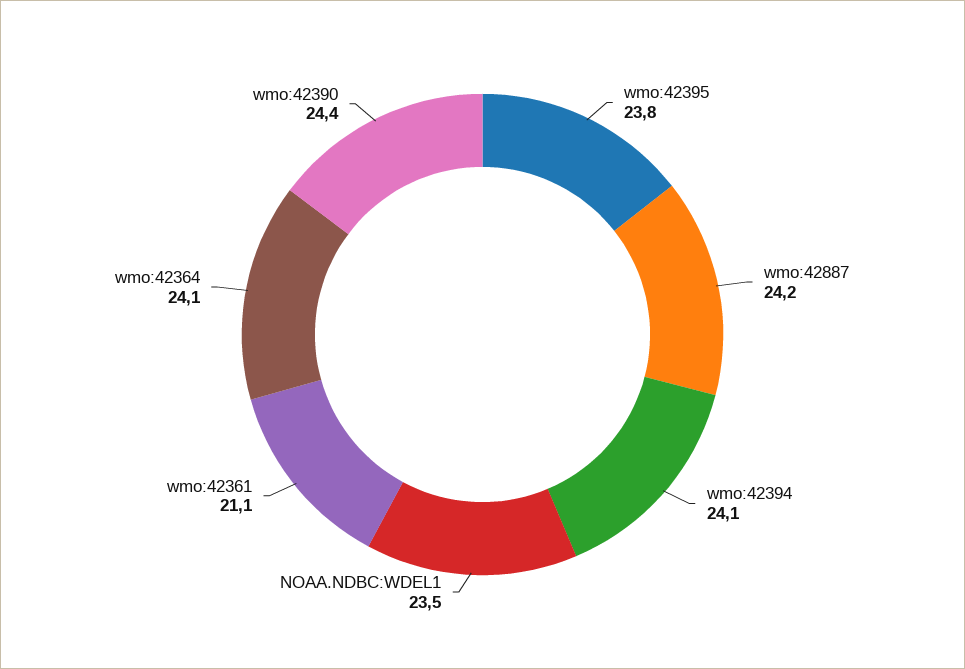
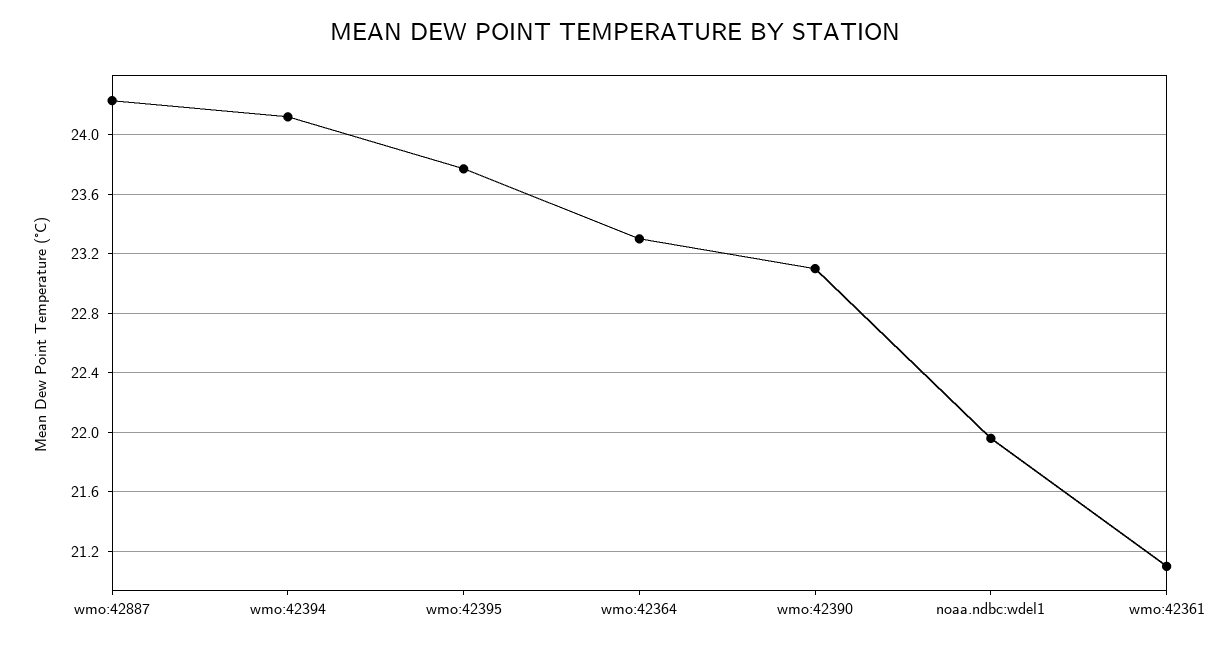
NOAA.NDBC:WDEL1: 23.5 -> 21.95
wmo:42364: 24.1 -> 23.3
wmo:42390: 24.4 -> 23.1

